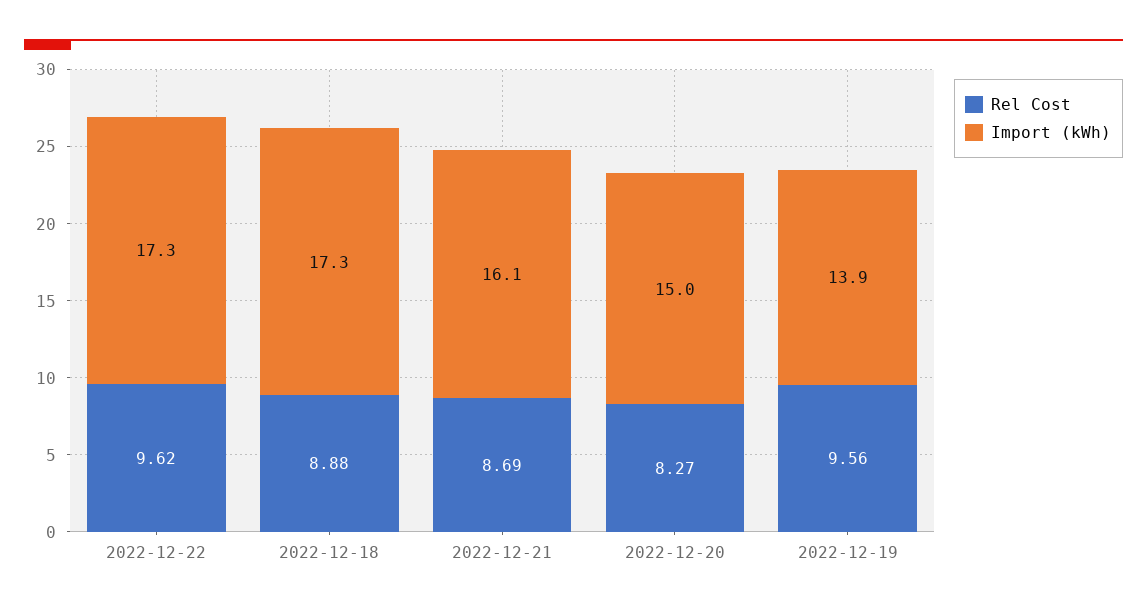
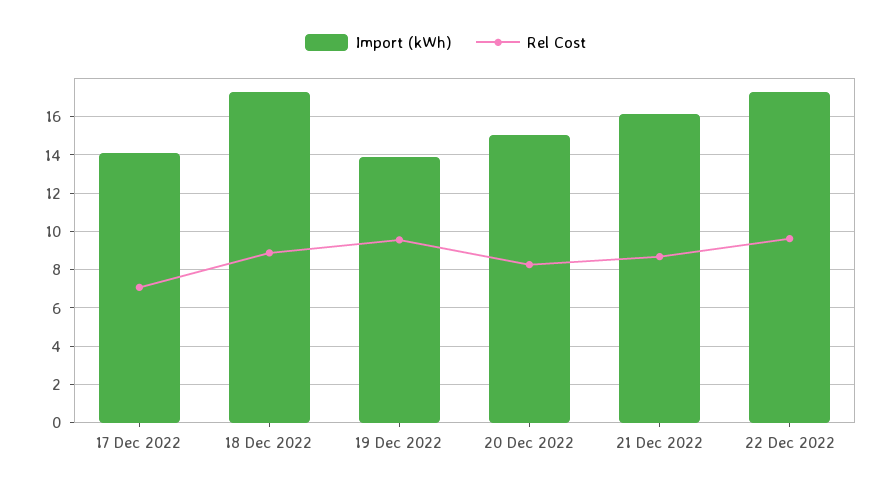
Import (kWh), 17 Dec 2022: none -> 14
Rel Cost, 17 Dec 2022: none -> 7

